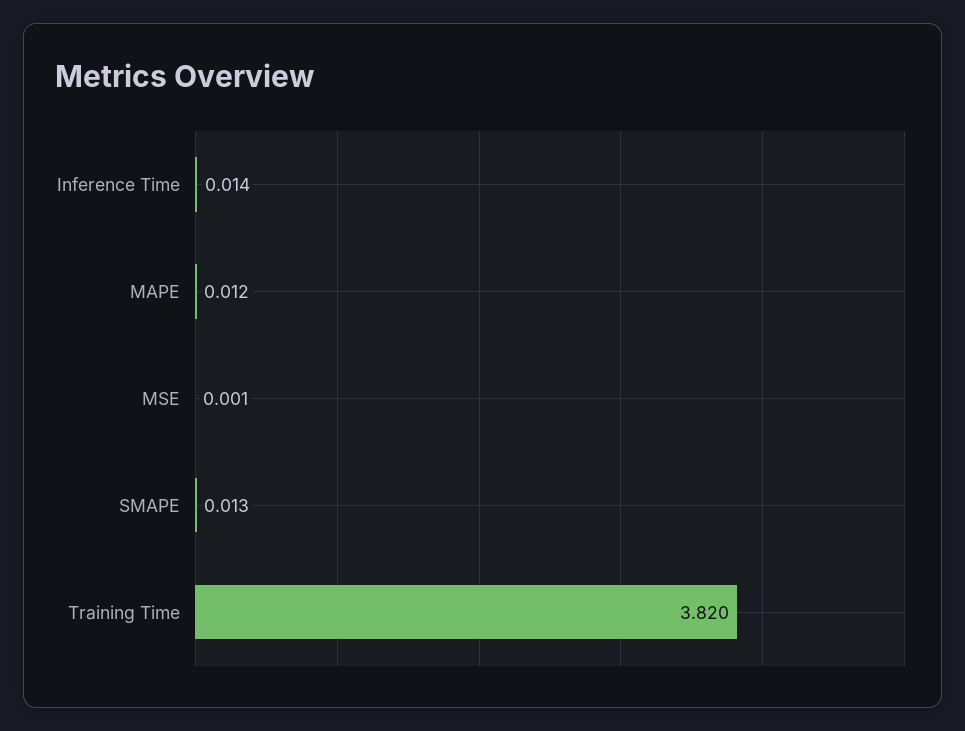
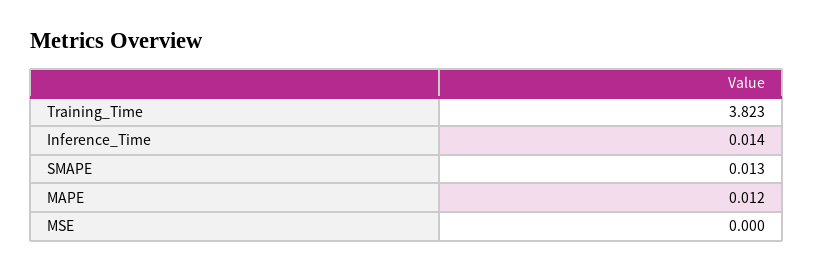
MSE: 0.001 -> 0
Training Time: 3.82 -> 3.823

